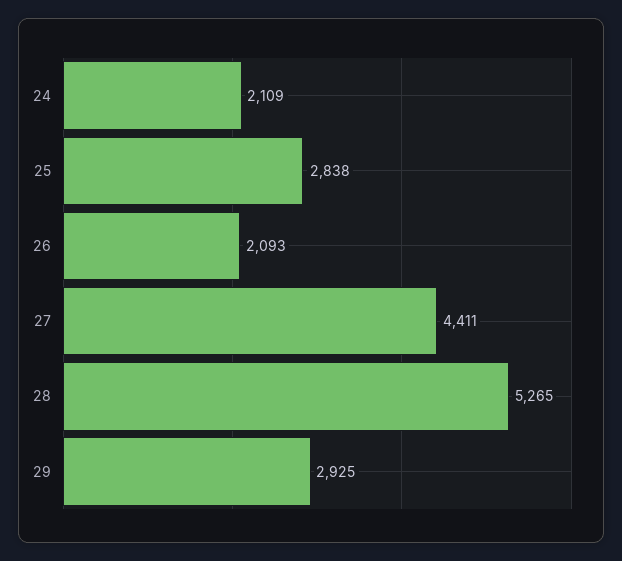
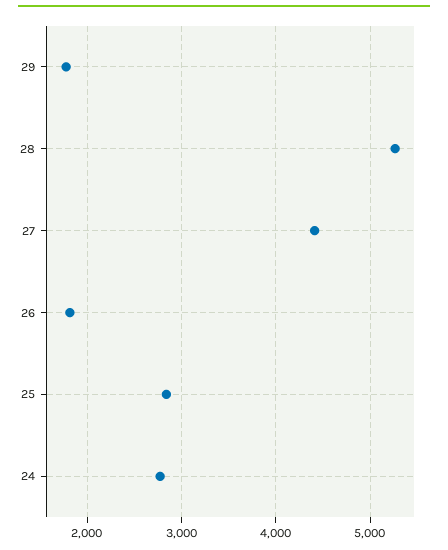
24: 2109 -> 2800
26: 2093 -> 1800
29: 2925 -> 1800

